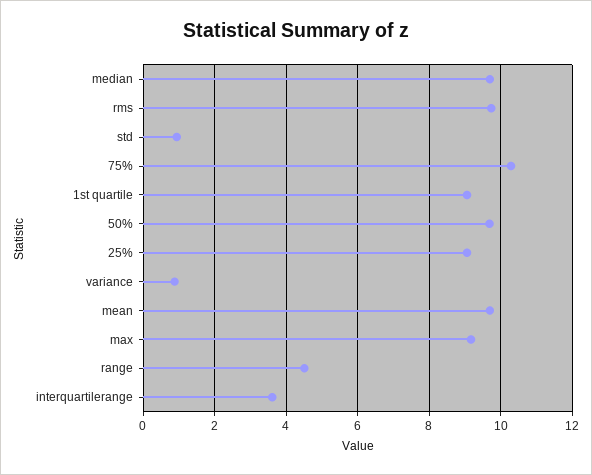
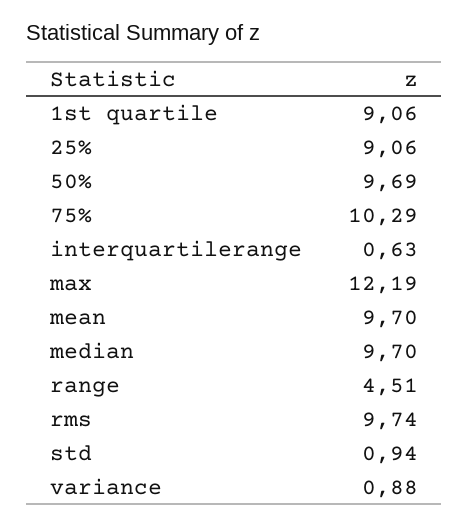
max: 9.2 -> 12.19
interquartilerange: 3.6 -> 0.63

